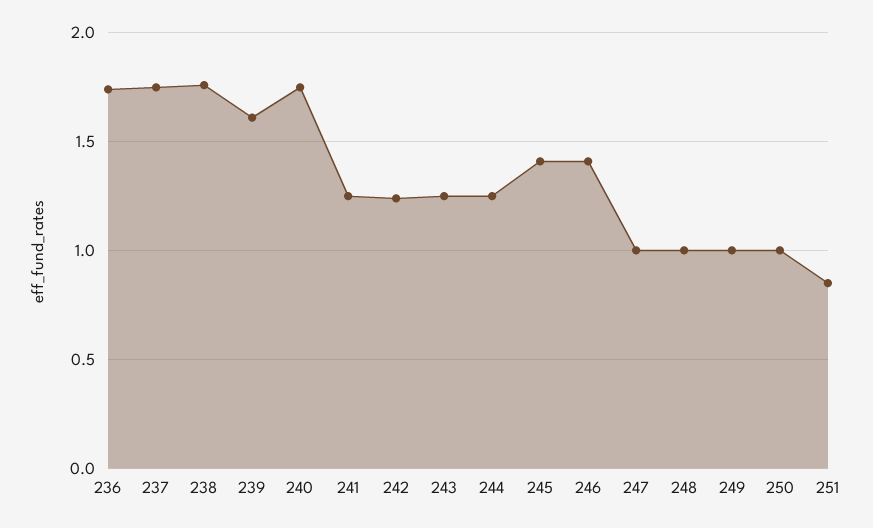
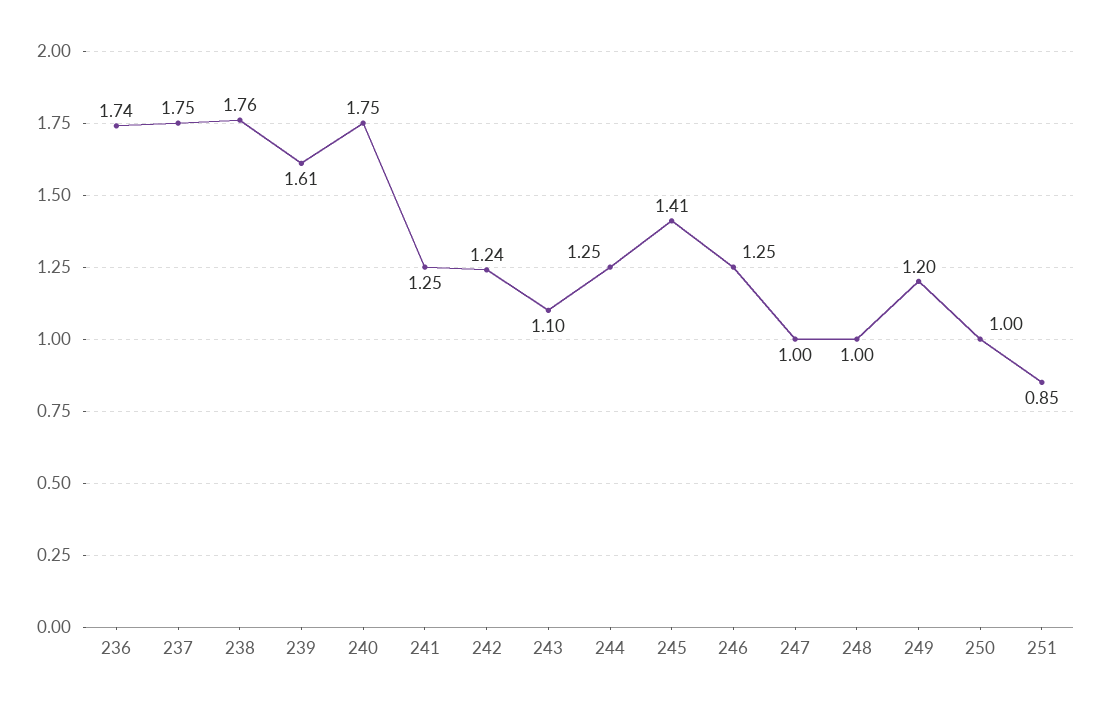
243: 1.25 -> 1.1
246: 1.4 -> 1.25
249: 1 -> 1.2

